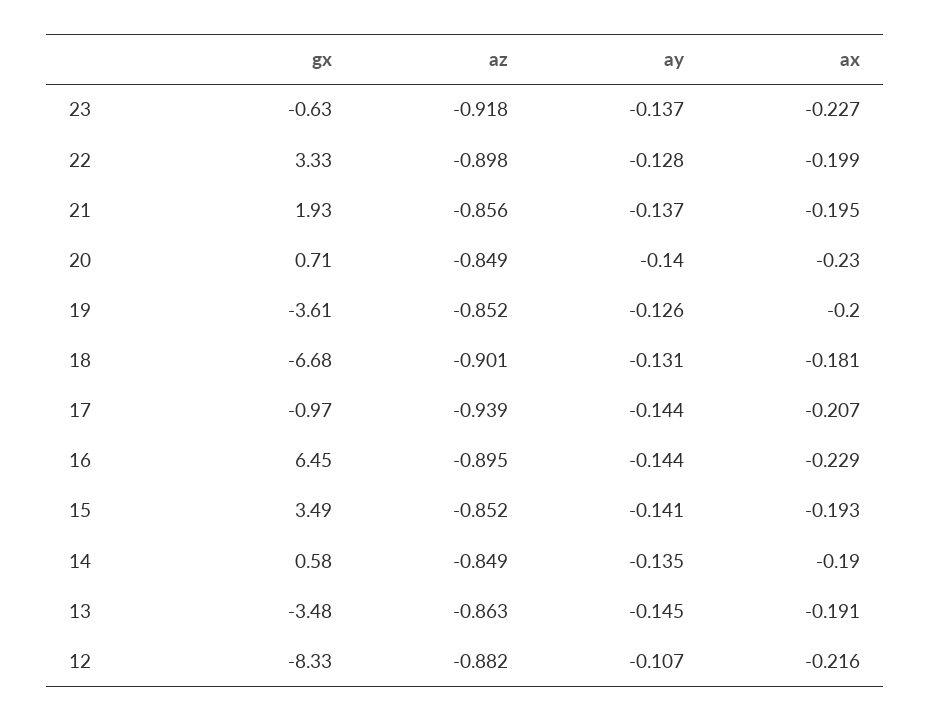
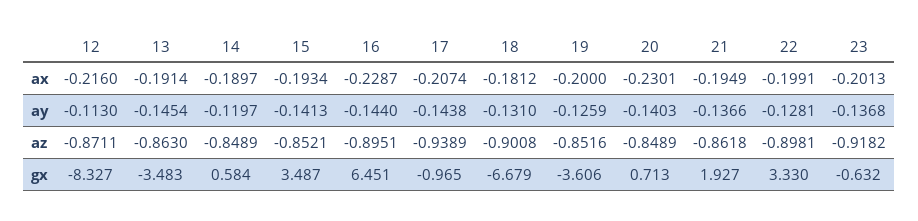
ax, 23: -0.227 -> -0.2013
az, 21: -0.856 -> -0.8618
ay, 14: -0.135 -> -0.1197
az, 12: -0.882 -> -0.8711
ay, 12: -0.107 -> -0.113

